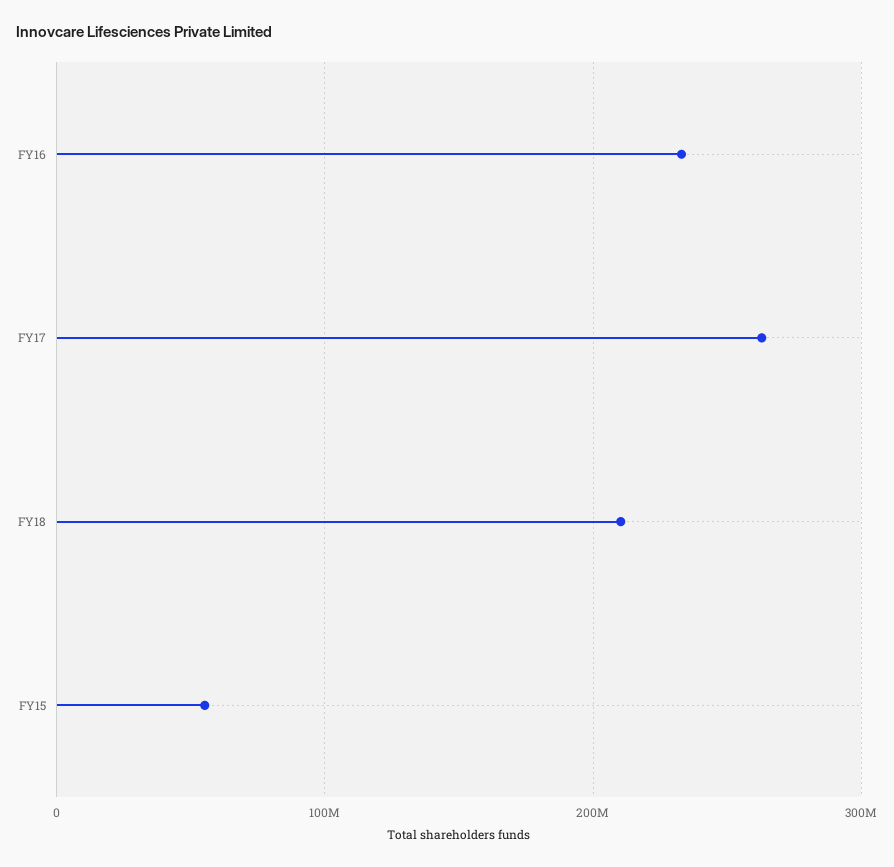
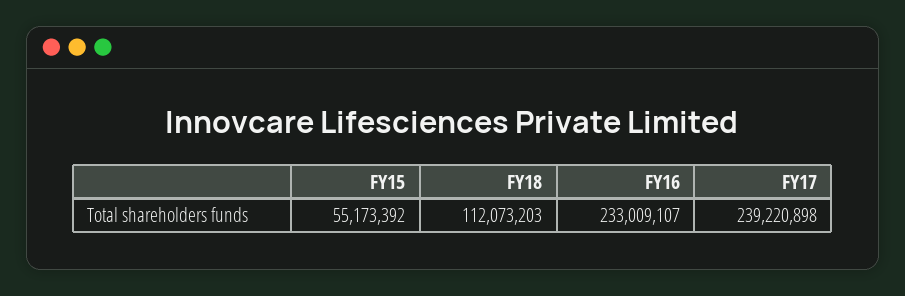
FY17: 260000000 -> 239220898
FY18: 210000000 -> 112073203

